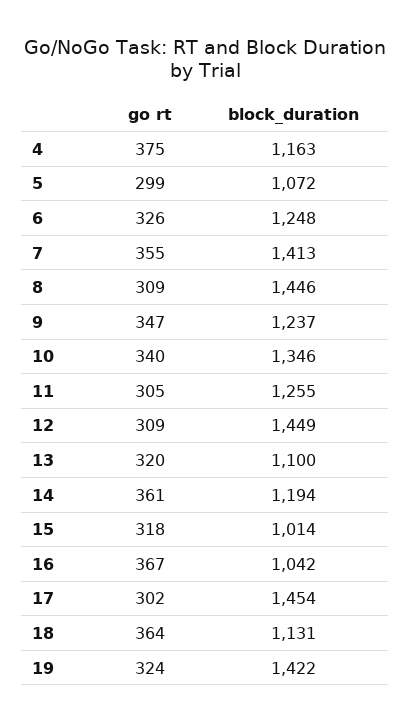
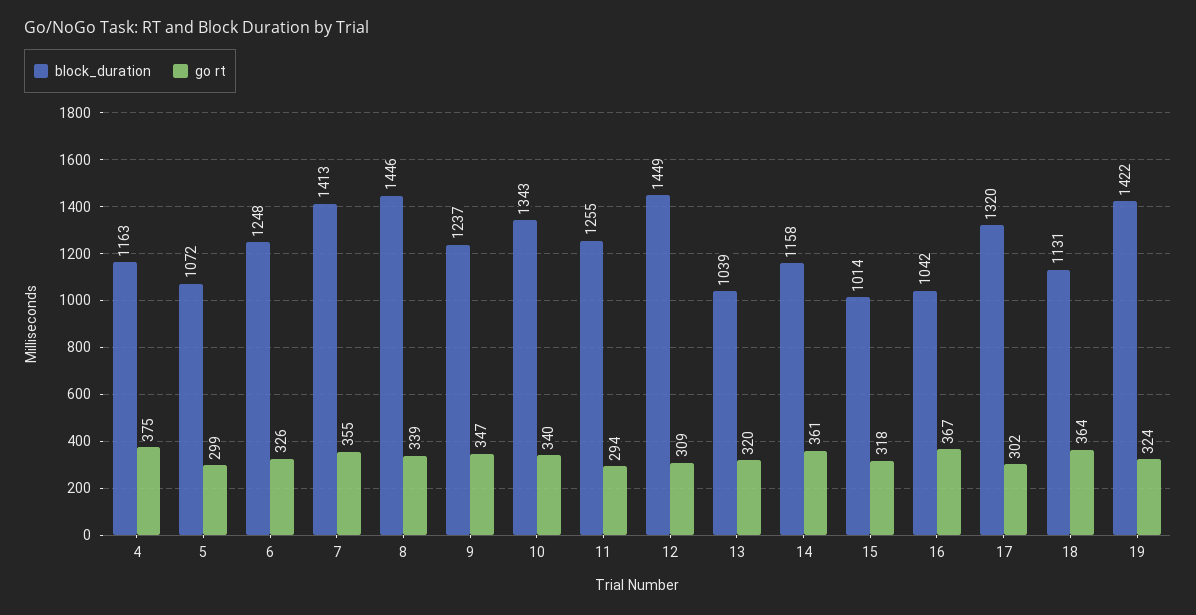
go rt, 8: 309 -> 339
block_duration, 10: 1346 -> 1343
go rt, 11: 305 -> 294
block_duration, 13: 1100 -> 1039
block_duration, 14: 1194 -> 1158
block_duration, 17: 1454 -> 1320

